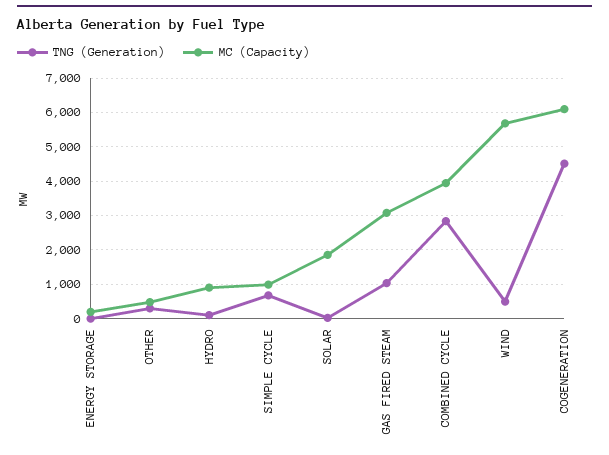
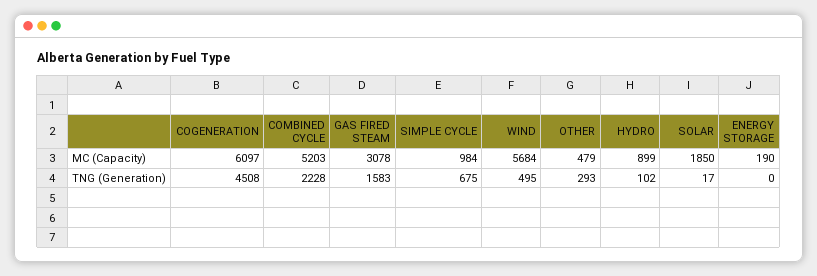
TNG (Generation), GAS FIRED STEAM: 1000 -> 1583
TNG (Generation), COMBINED CYCLE: 2800 -> 2228
MC (Capacity), COMBINED CYCLE: 4000 -> 5203

